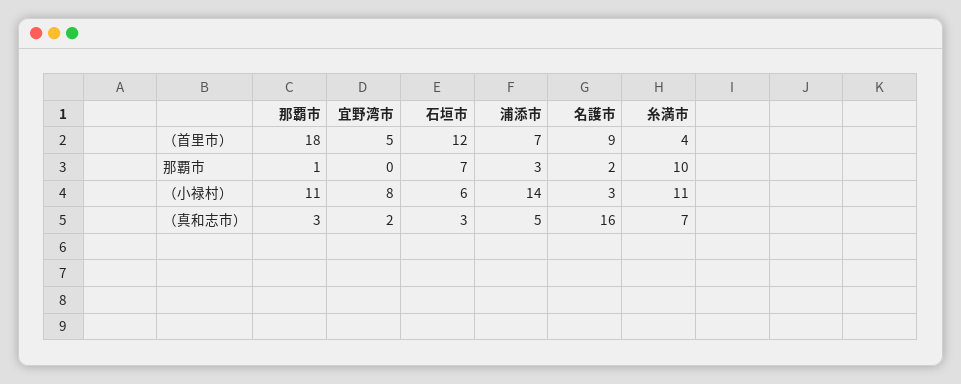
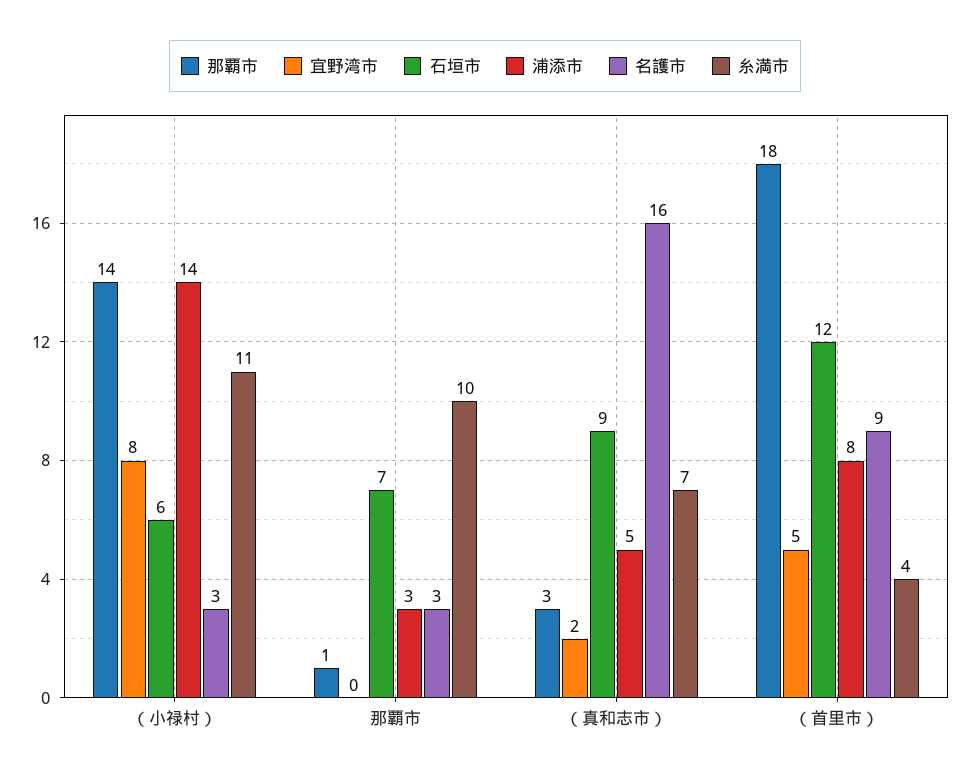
浦添市, （首里市）: 7 -> 8
名護市, 那覇市: 2 -> 3
那覇市, （小禄村）: 11 -> 14
石垣市, （真和志市）: 3 -> 9

